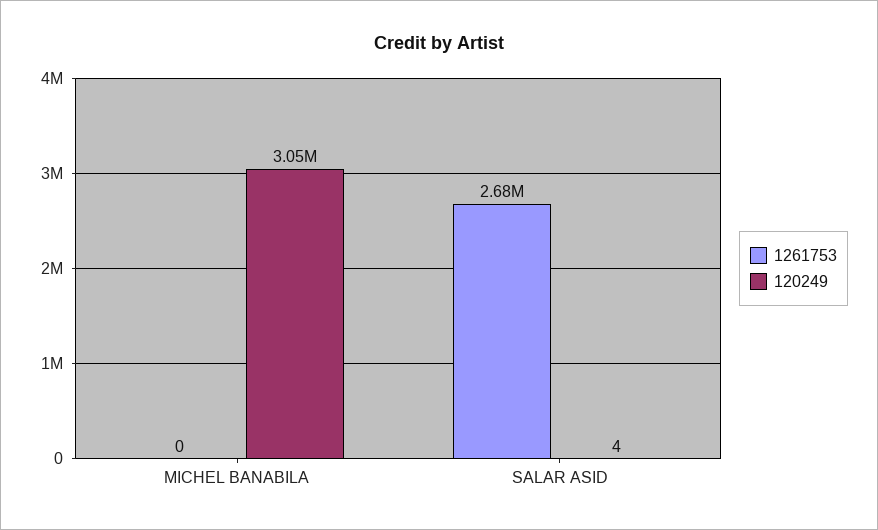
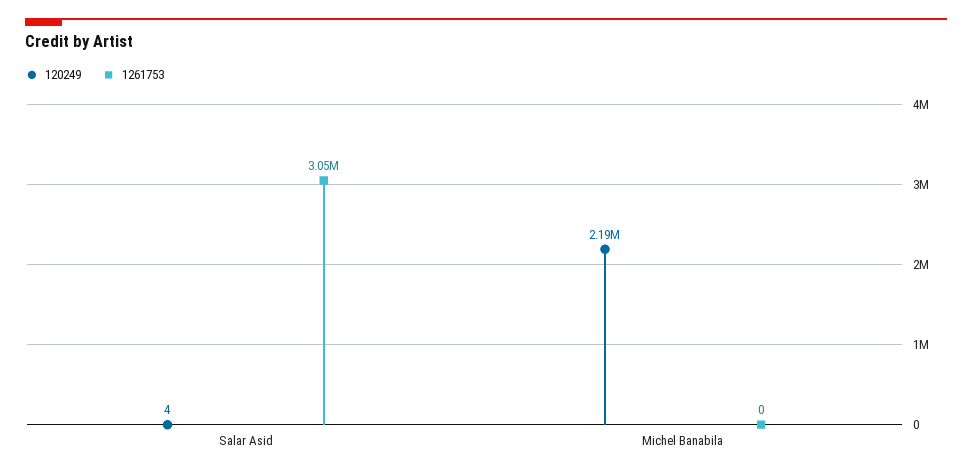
120249, MICHEL BANABILA: 3050000 -> 2190000
1261753, SALAR ASID: 2680000 -> 3050000

